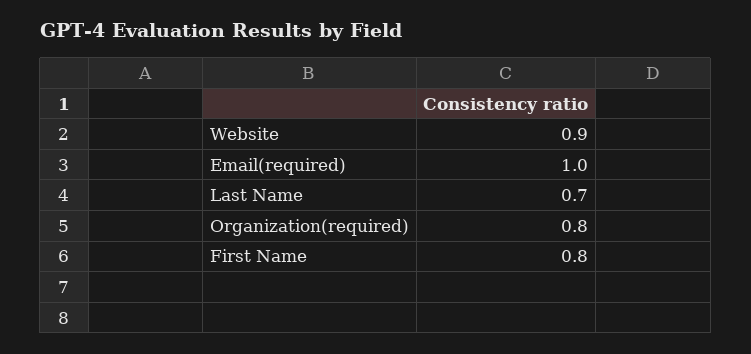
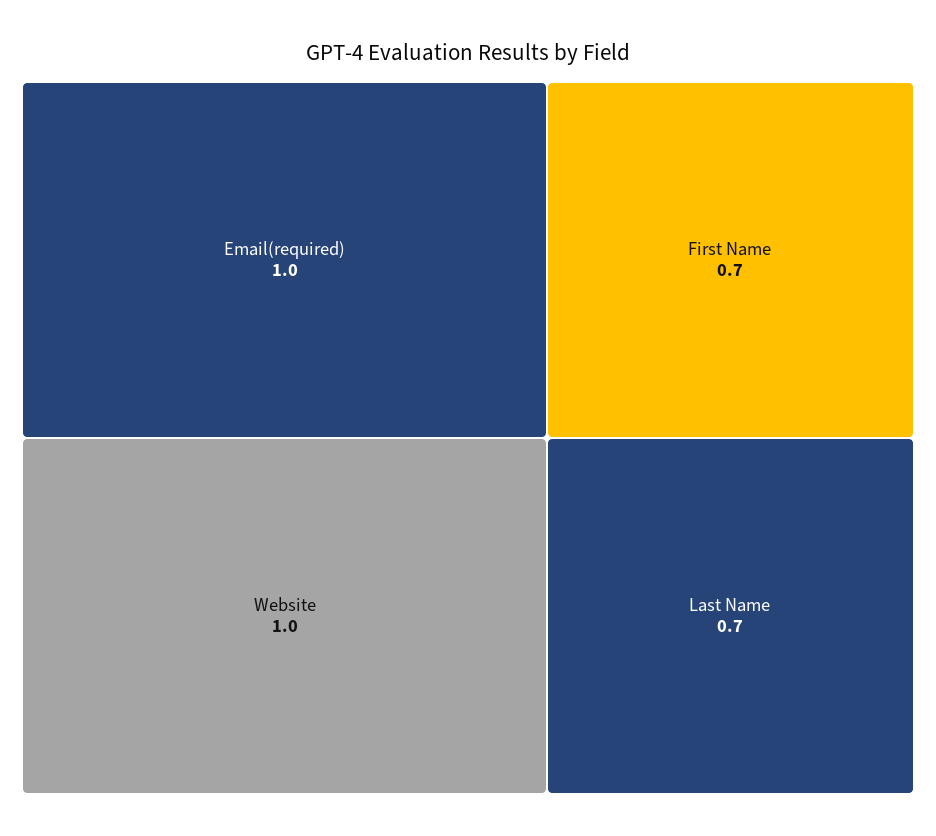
Website: 0.9 -> 1
Organization(required): 0.8 -> none
First Name: 0.8 -> 0.7

